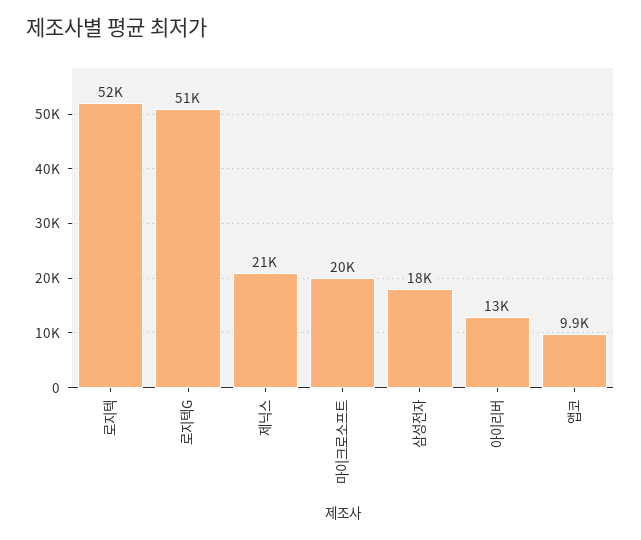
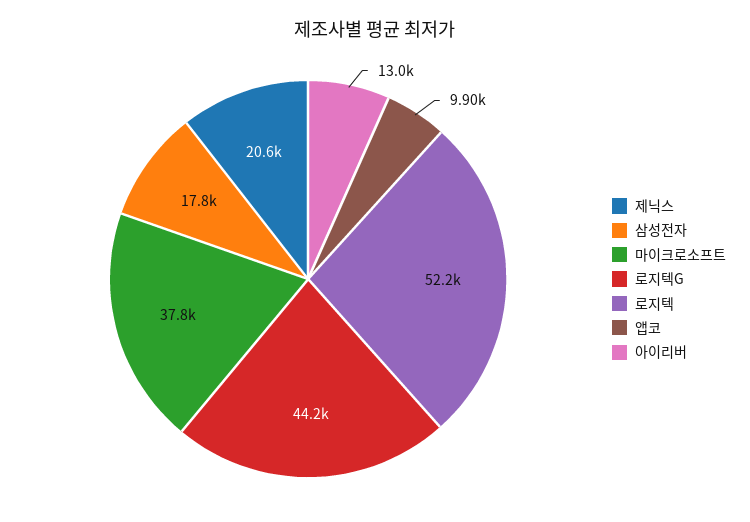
로지텍G: 51000 -> 44200
마이크로소프트: 20000 -> 37800

